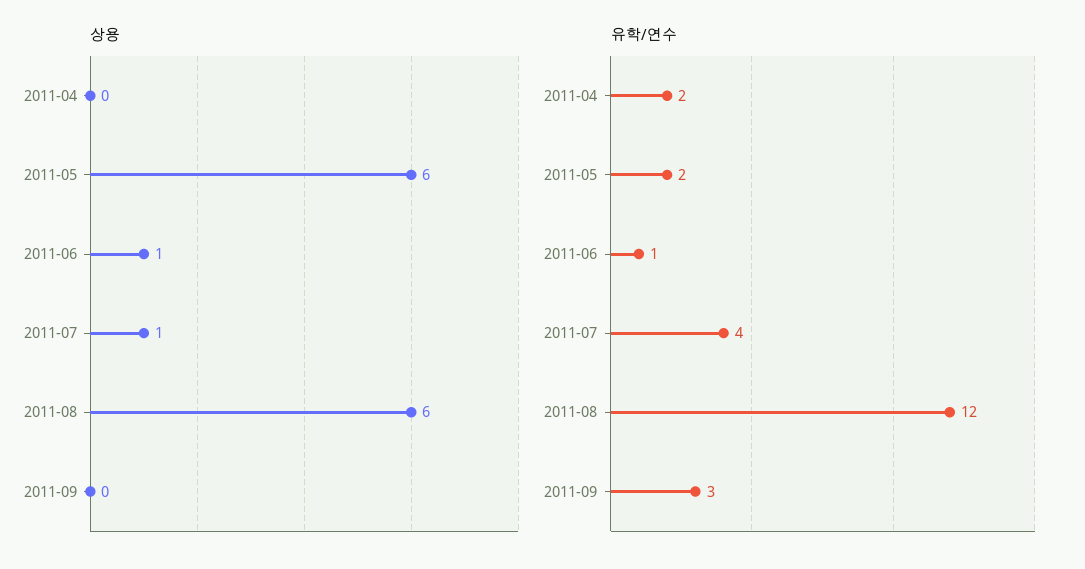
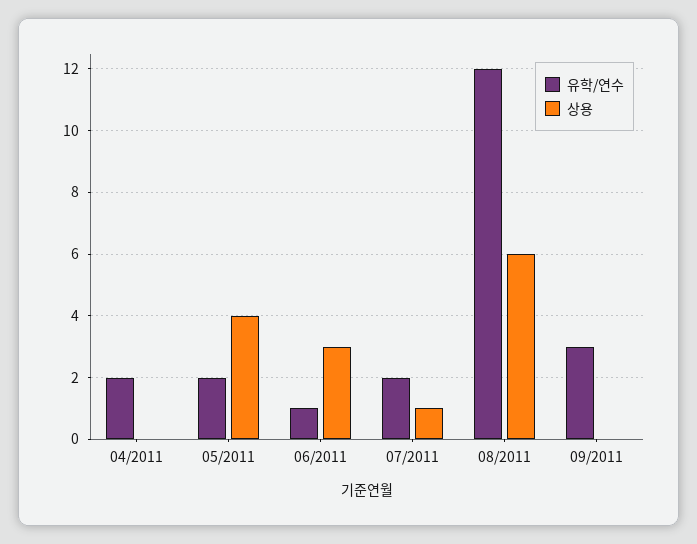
상용, 2011-05: 6 -> 4
상용, 2011-06: 1 -> 3
유학/연수, 2011-07: 4 -> 2

